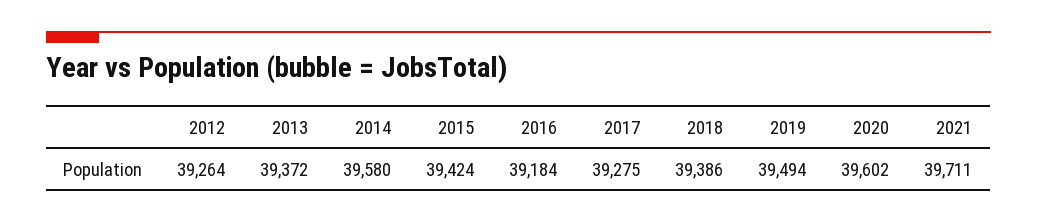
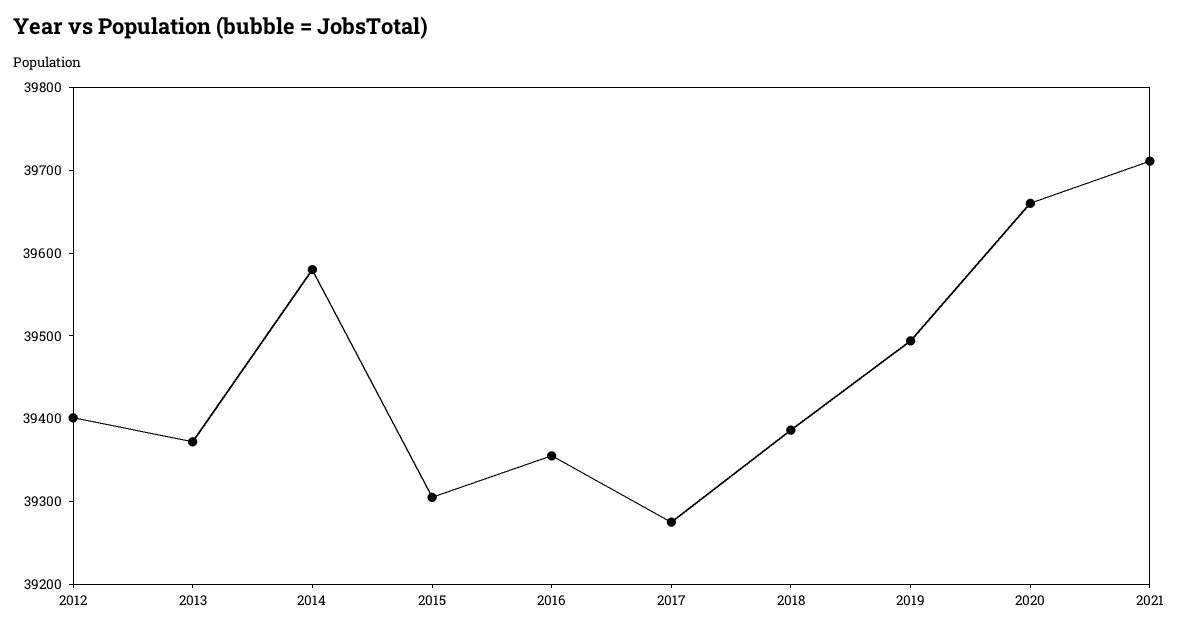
2012: 39264 -> 39400
2015: 39424 -> 39300
2016: 39184 -> 39360
2020: 39602 -> 39660

